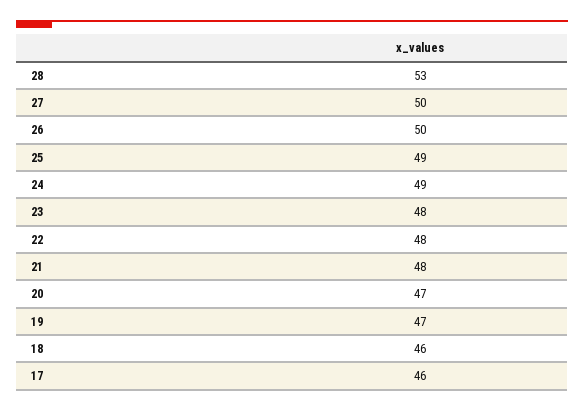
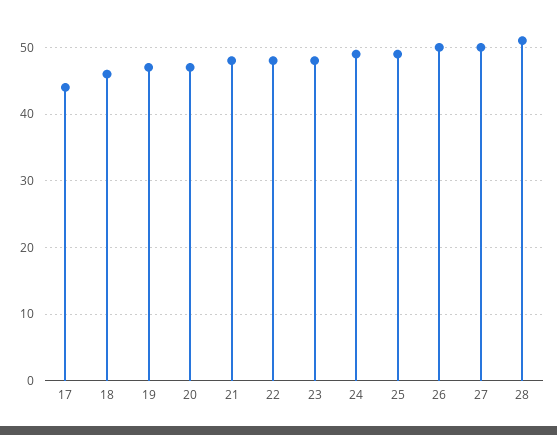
28: 53 -> 51
17: 46 -> 44

